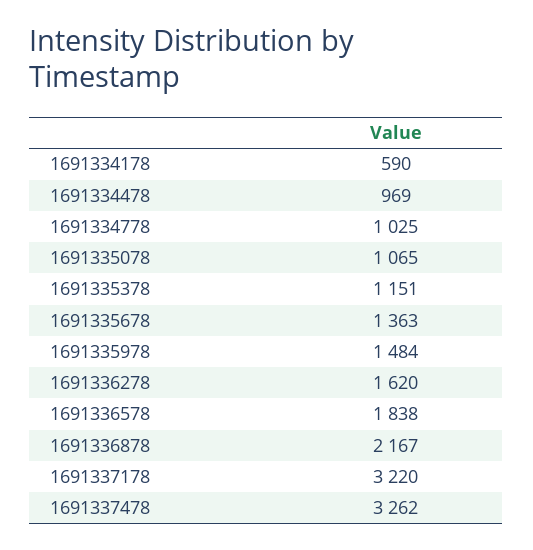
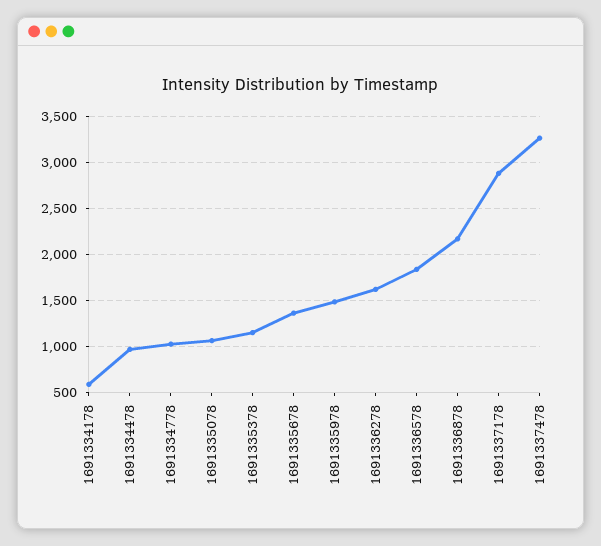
1691337178: 3220 -> 2900

